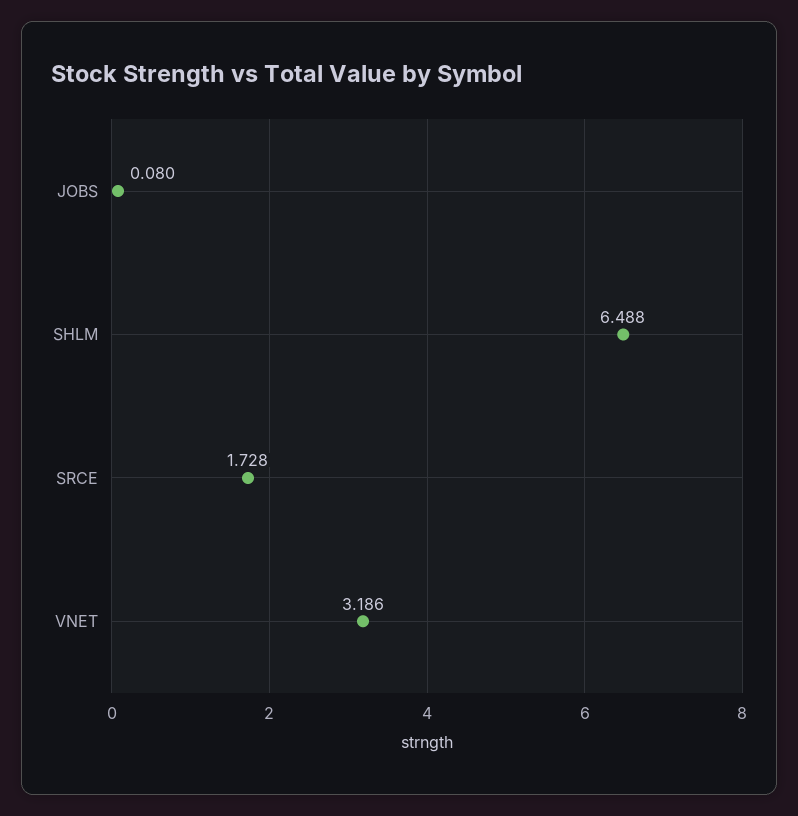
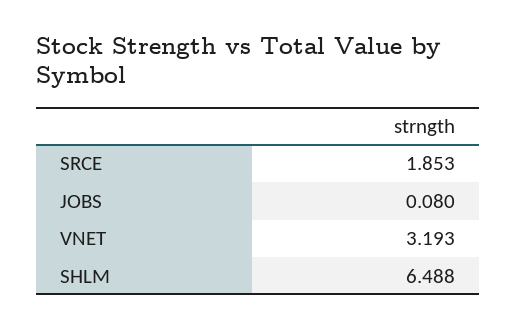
SRCE: 1.728 -> 1.853
VNET: 3.186 -> 3.193

